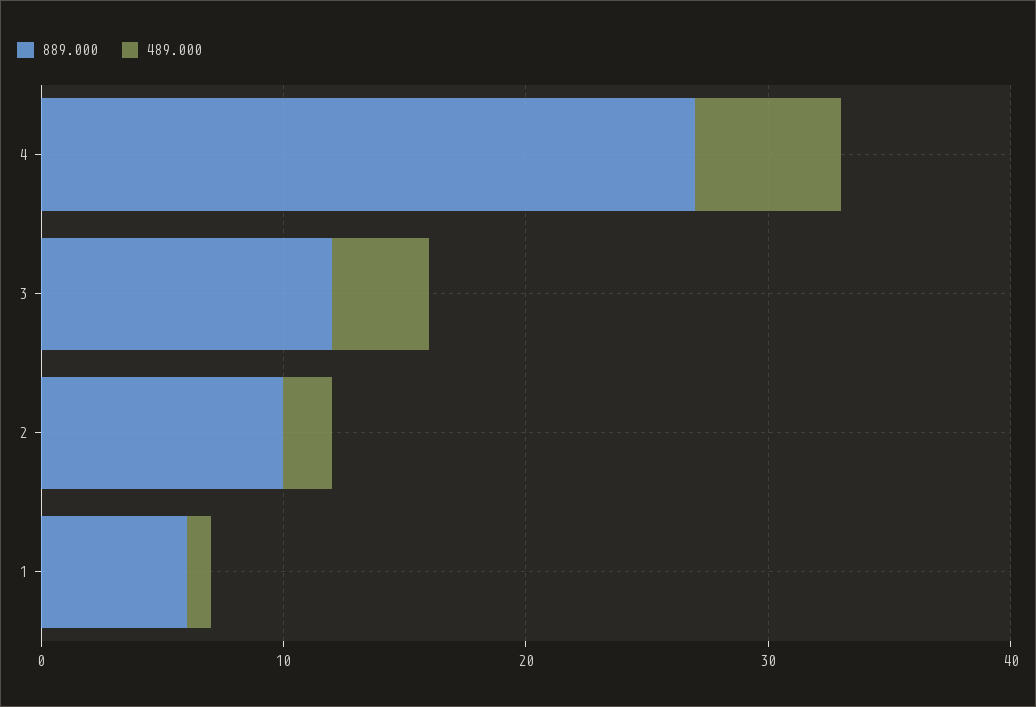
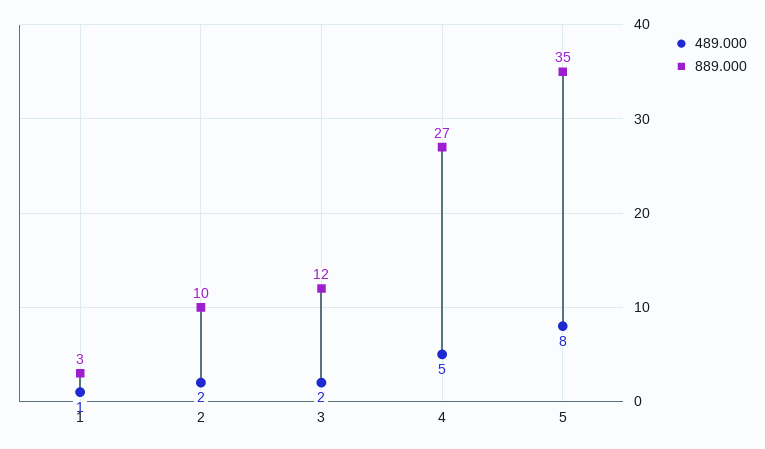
489.000, 4: 6 -> 5
489.000, 3: 4 -> 2
889.000, 1: 6 -> 3
489.000, 5: none -> 8
889.000, 5: none -> 35

